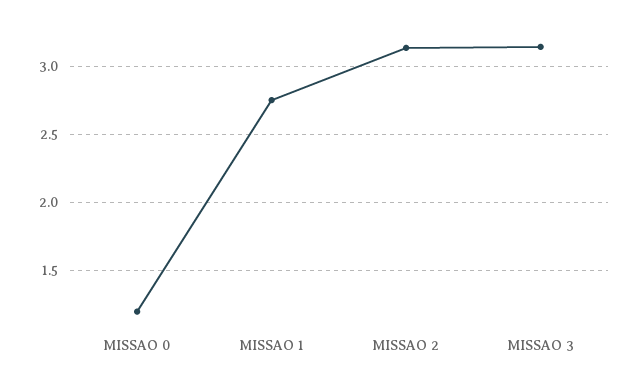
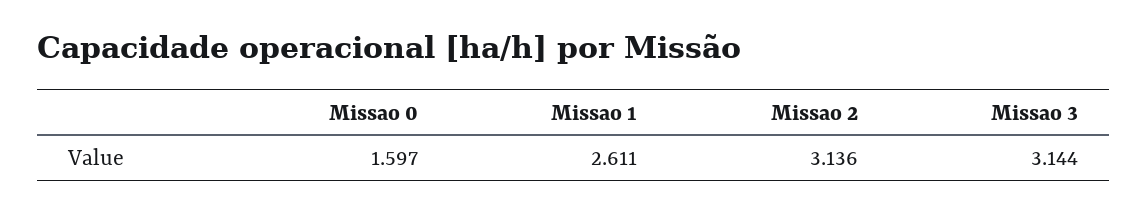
MISSAO 0: 1.2 -> 1.597
MISSAO 1: 2.75 -> 2.611

